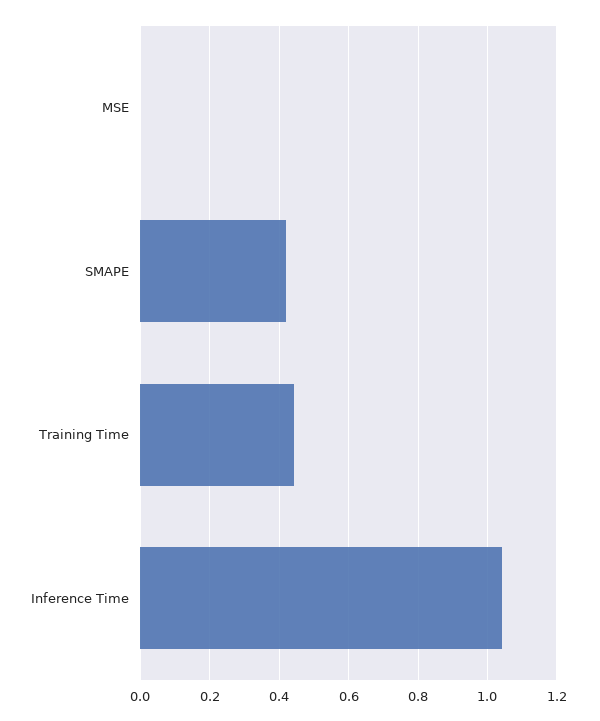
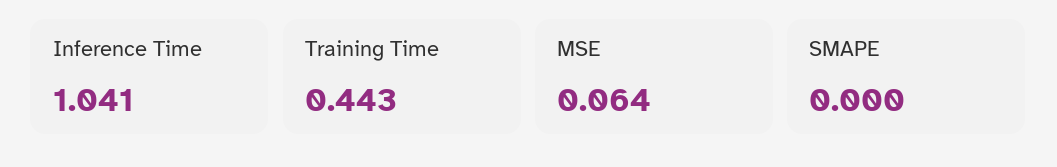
MSE: 0 -> 0.064
SMAPE: 0.42 -> 0

